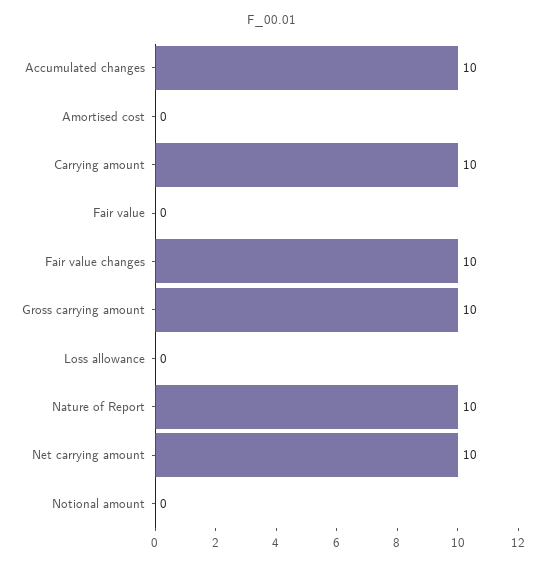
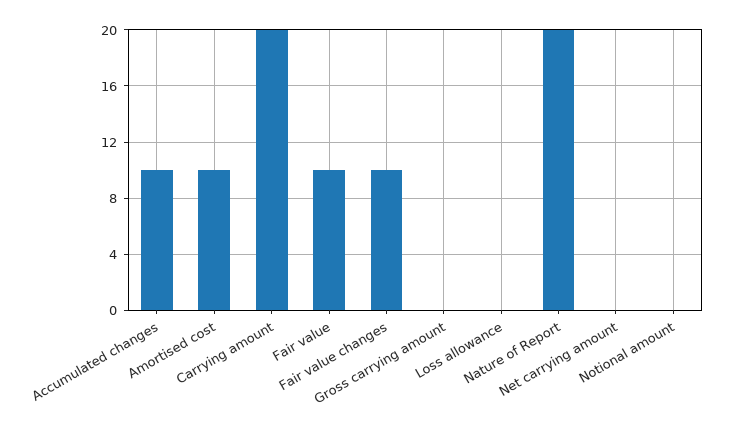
Amortised cost: 0 -> 10
Carrying amount: 10 -> 20
Fair value: 0 -> 10
Gross carrying amount: 10 -> 0
Nature of Report: 10 -> 20
Net carrying amount: 10 -> 0

